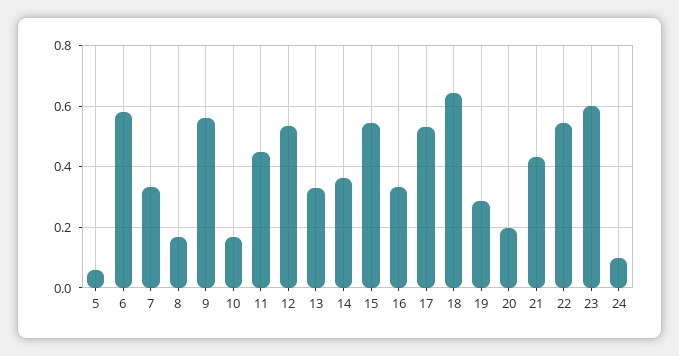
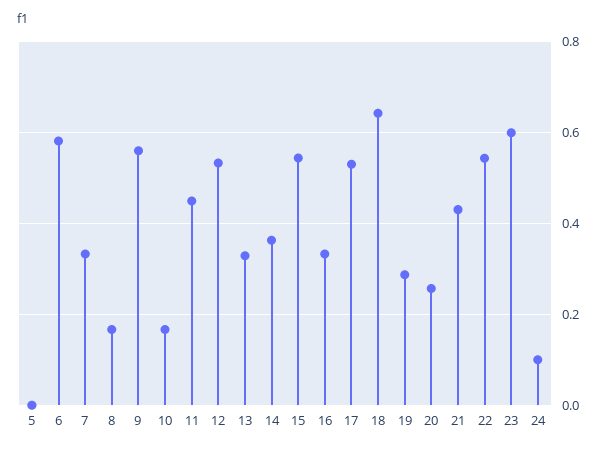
5: 0.06 -> 0
20: 0.2 -> 0.26

